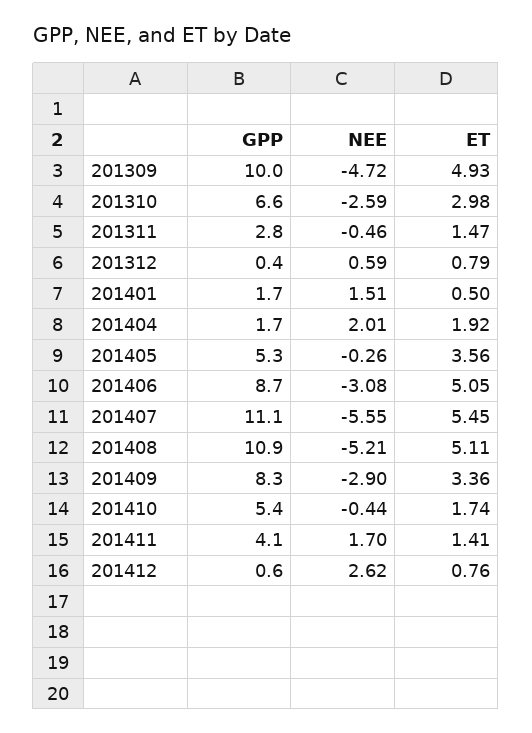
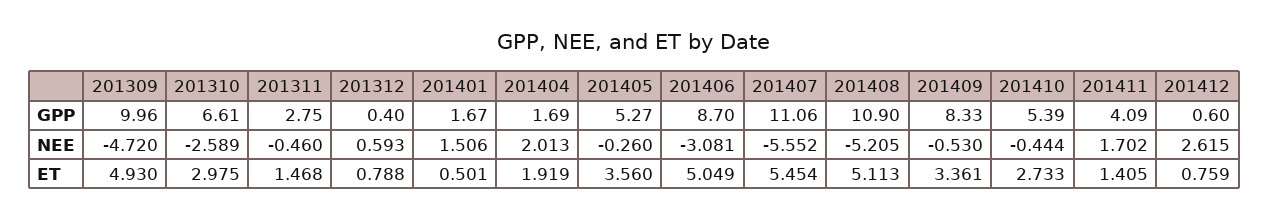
NEE, 201409: -2.9 -> -0.53
ET, 201410: 1.74 -> 2.733

